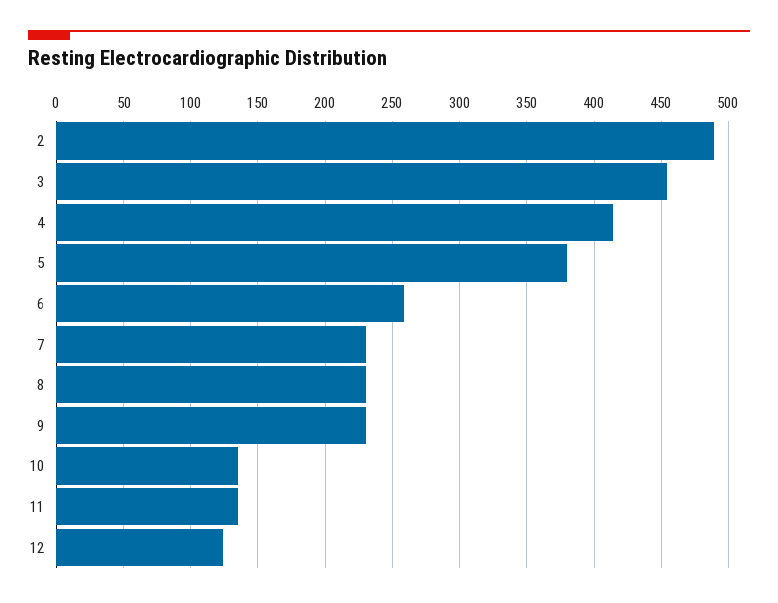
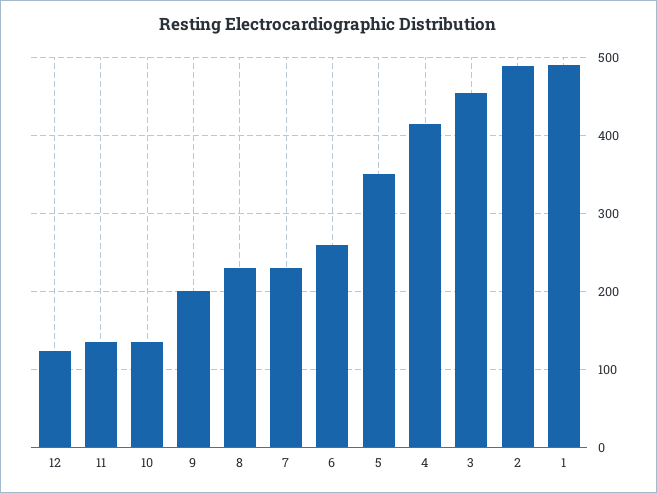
5: 380 -> 350
9: 230 -> 200
1: none -> 490

